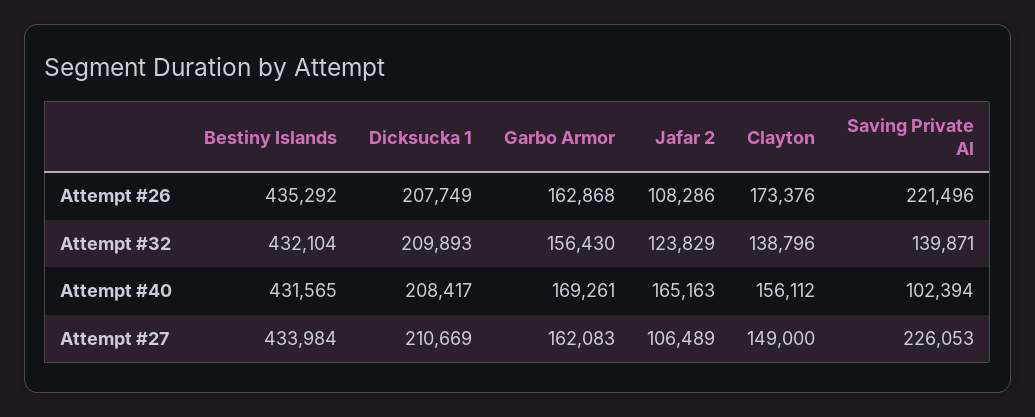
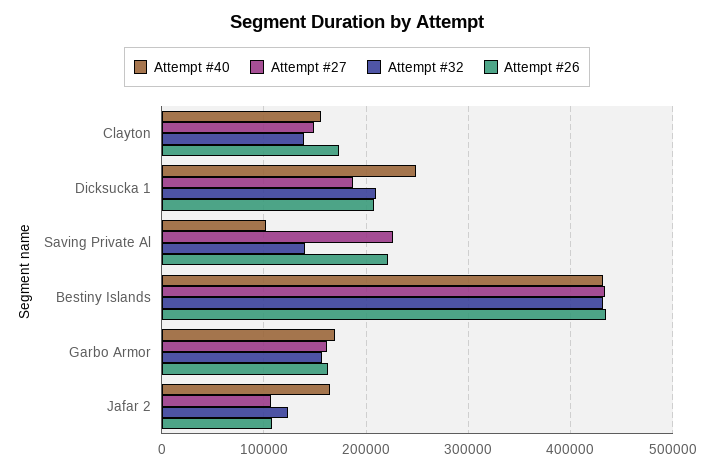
Attempt #40, Dicksucka 1: 208417 -> 250000
Attempt #27, Dicksucka 1: 210669 -> 190000

